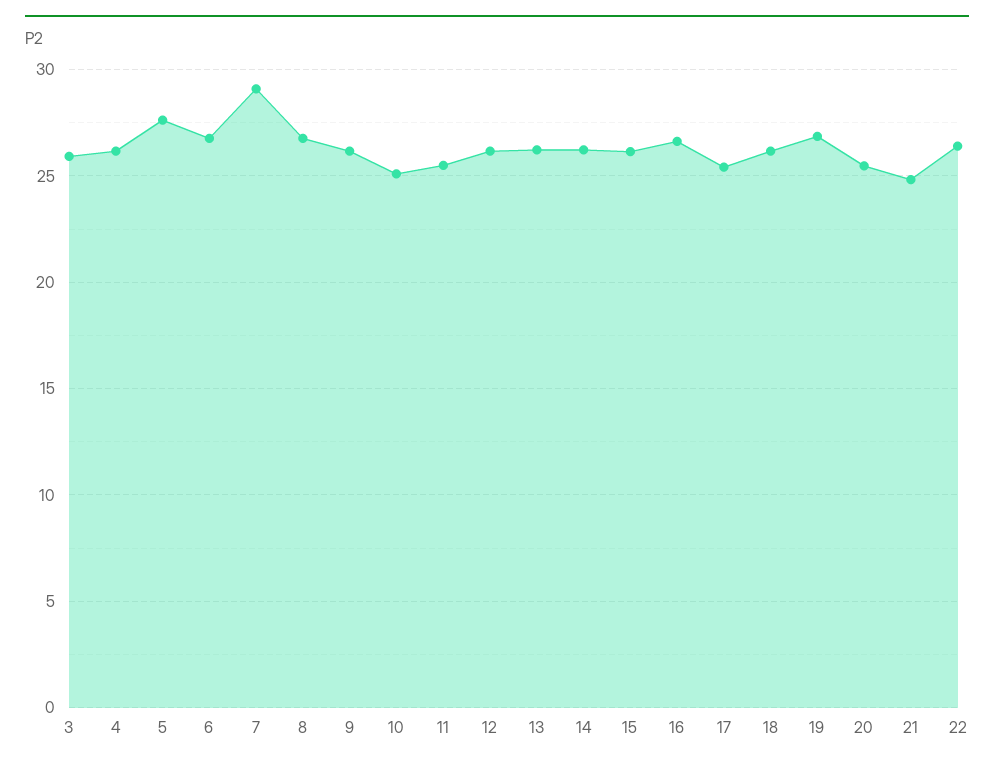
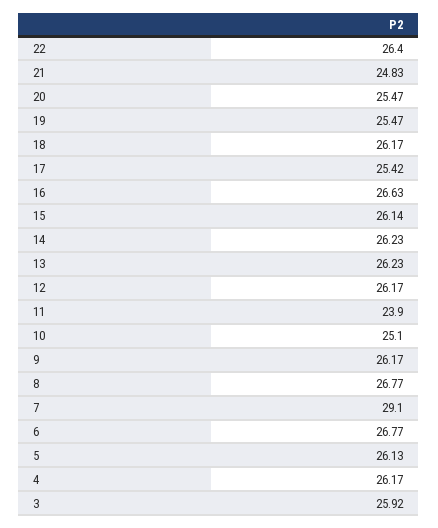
5: 27.5 -> 26.13
11: 25.5 -> 23.9
19: 27 -> 25.47

